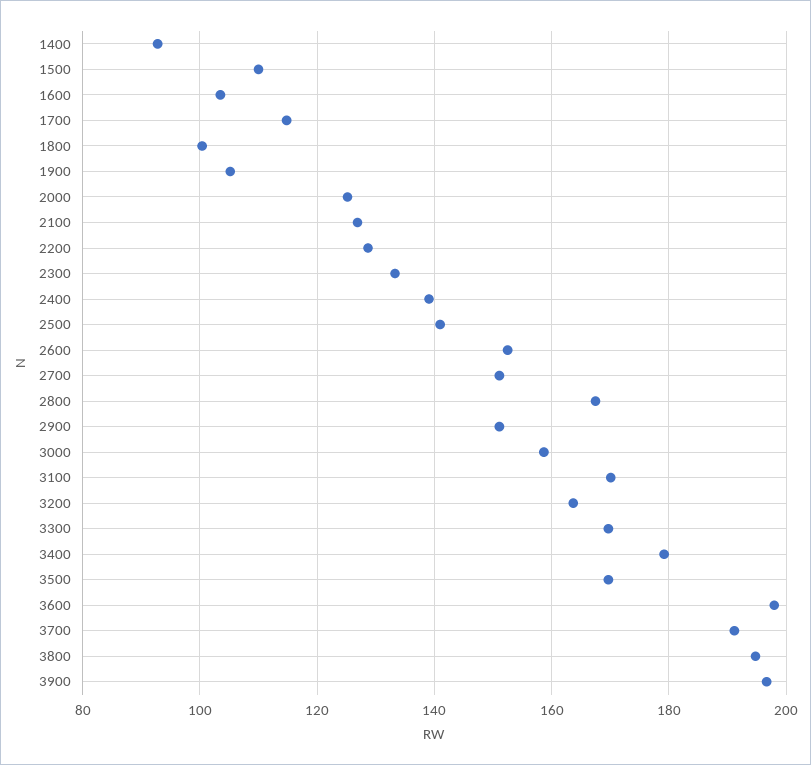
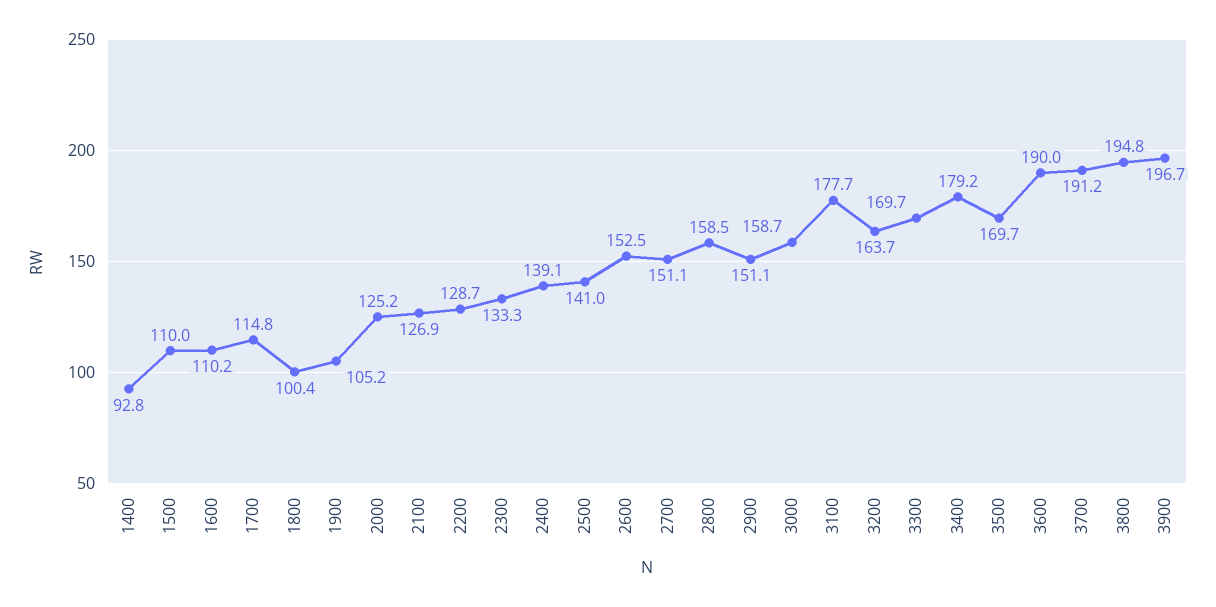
1600: 104 -> 110.2
2800: 168 -> 158.5
3100: 170 -> 177.7
3600: 198 -> 190

